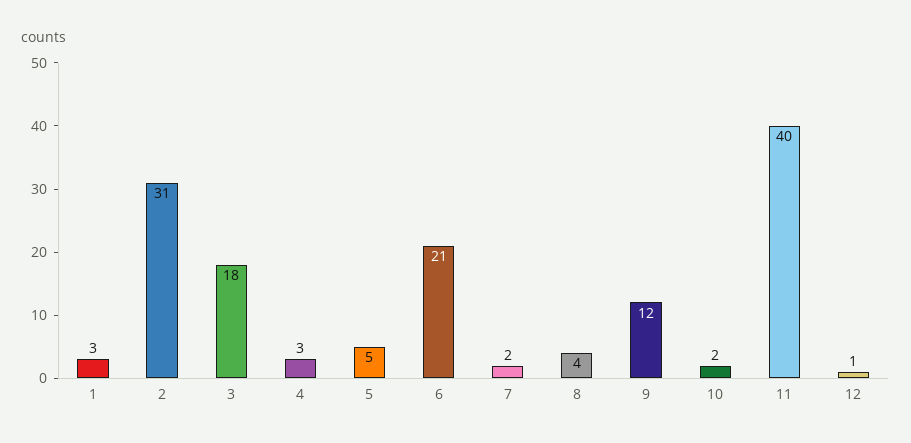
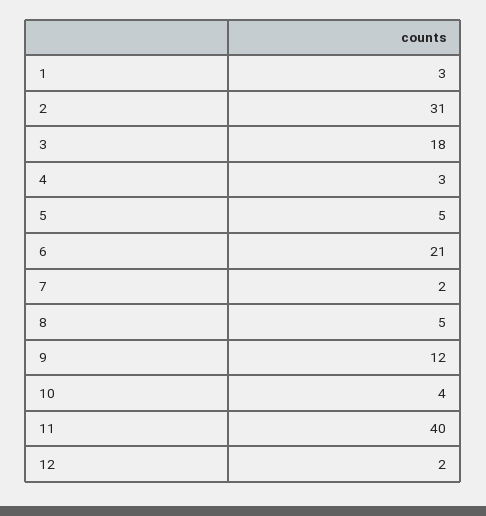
8: 4 -> 5
10: 2 -> 4
12: 1 -> 2

